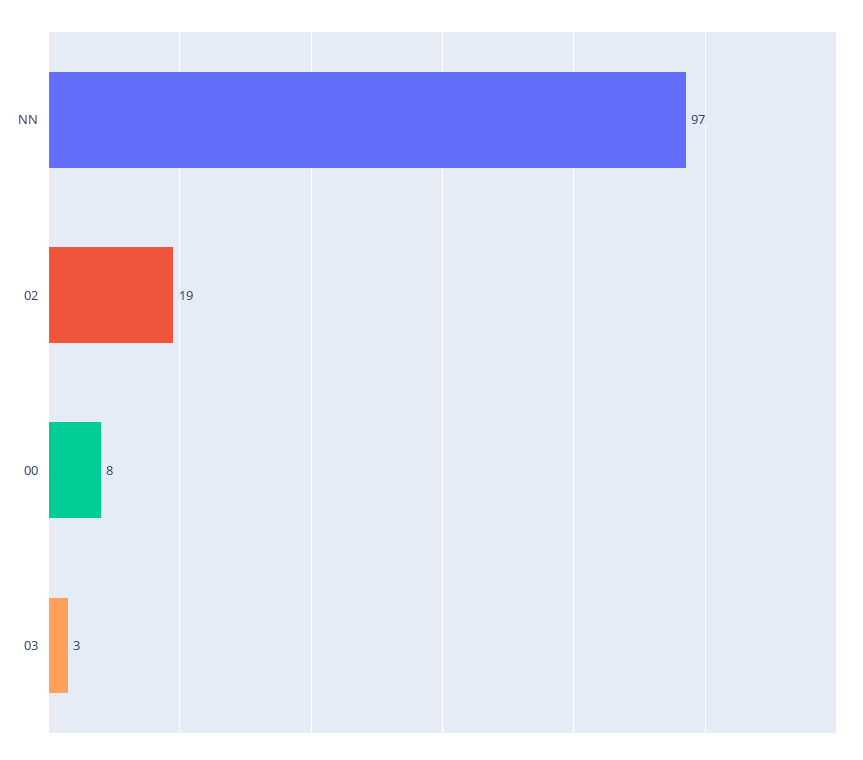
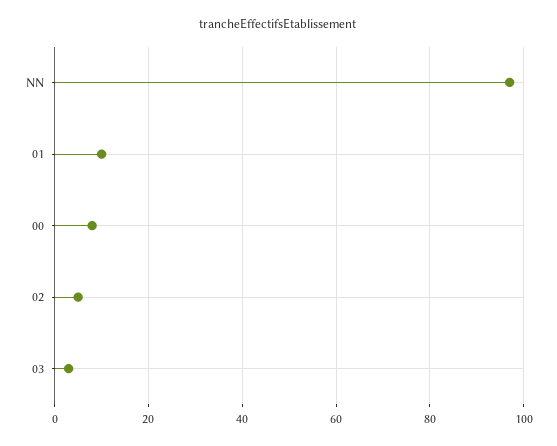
02: 19 -> 5
01: none -> 10

